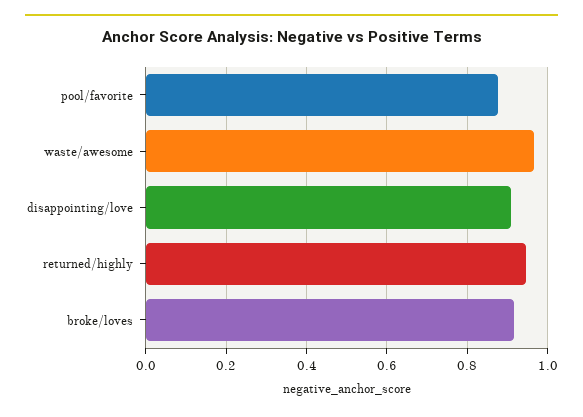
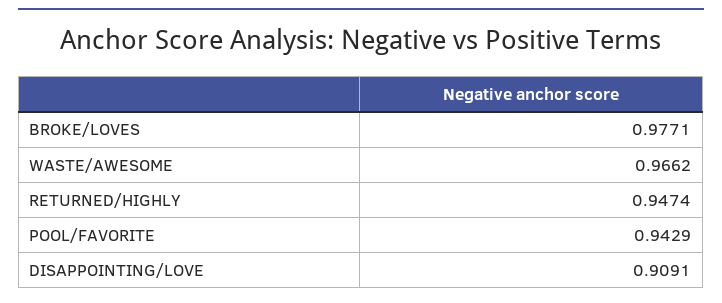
pool/favorite: 0.88 -> 0.9429
broke/loves: 0.92 -> 0.9771

